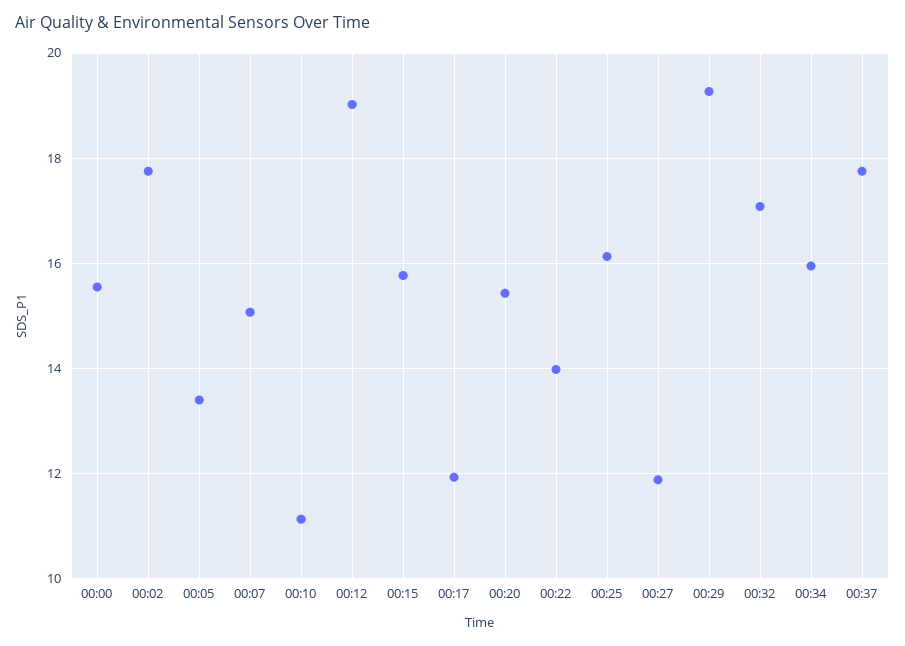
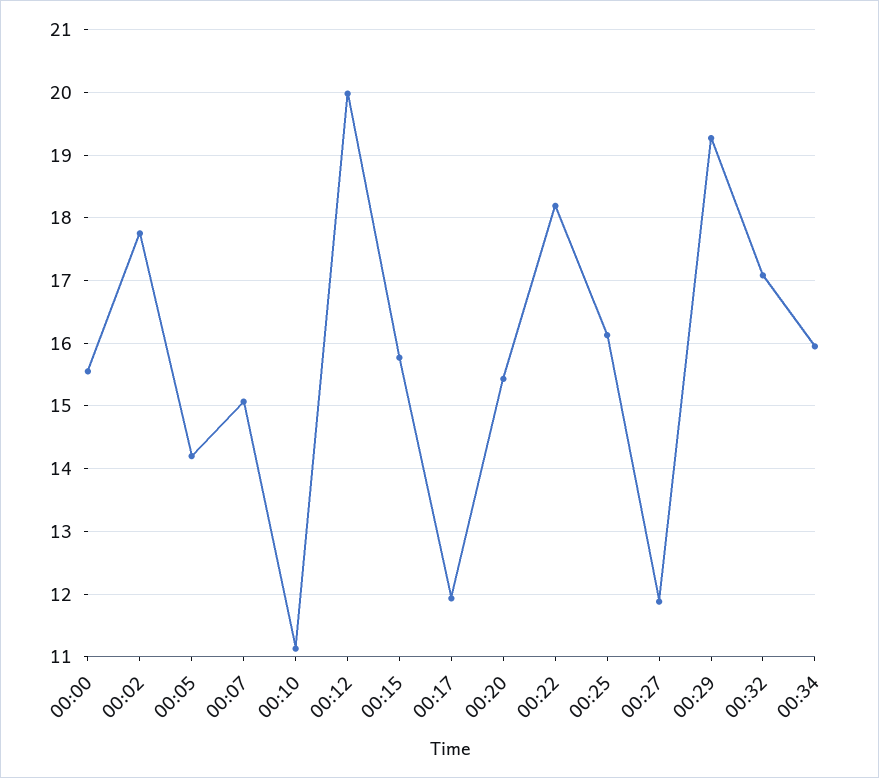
00:05: 13.4 -> 14.2
00:12: 19 -> 20
00:22: 14 -> 18.2
00:37: 17.8 -> none

